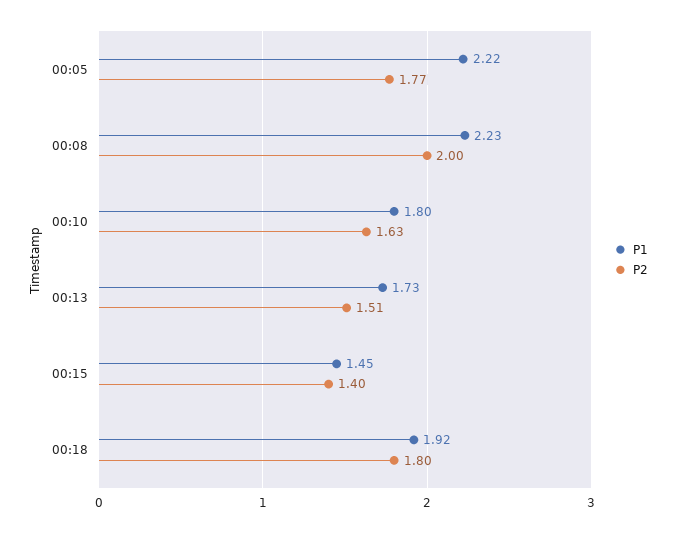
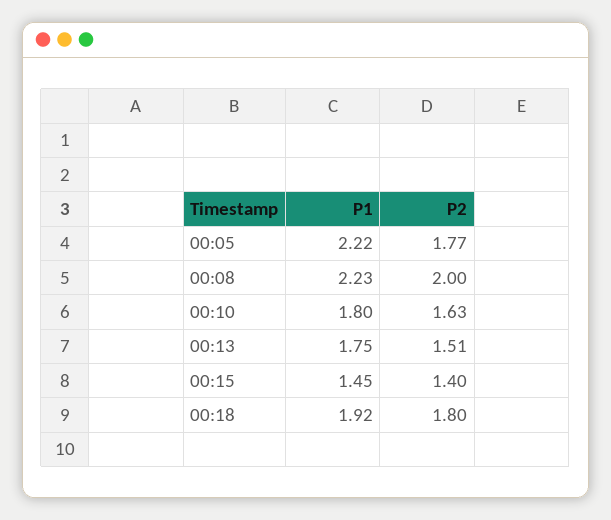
P1, 00:13: 1.73 -> 1.75

